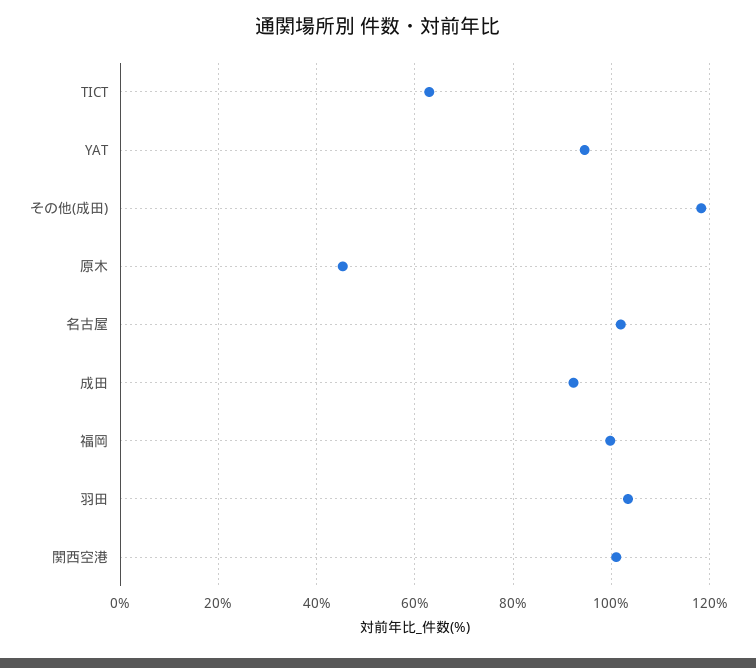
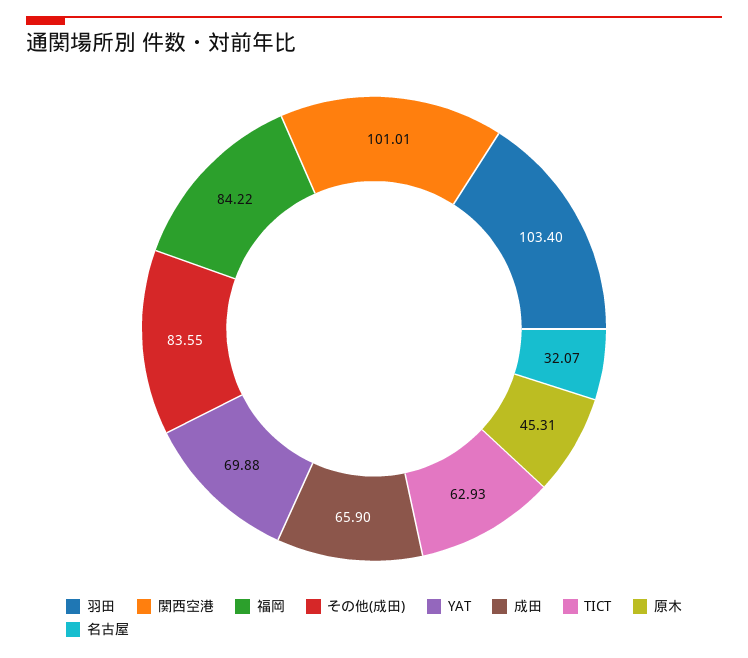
YAT: 94 -> 69.88
その他(成田): 118 -> 83.55
名古屋: 102 -> 32.07
成田: 92 -> 65.9
福岡: 100 -> 84.22

